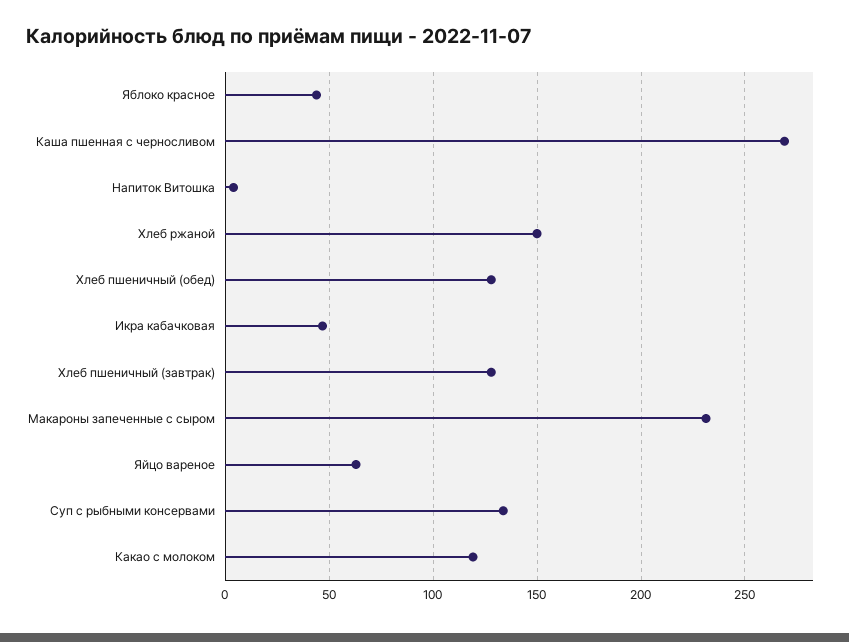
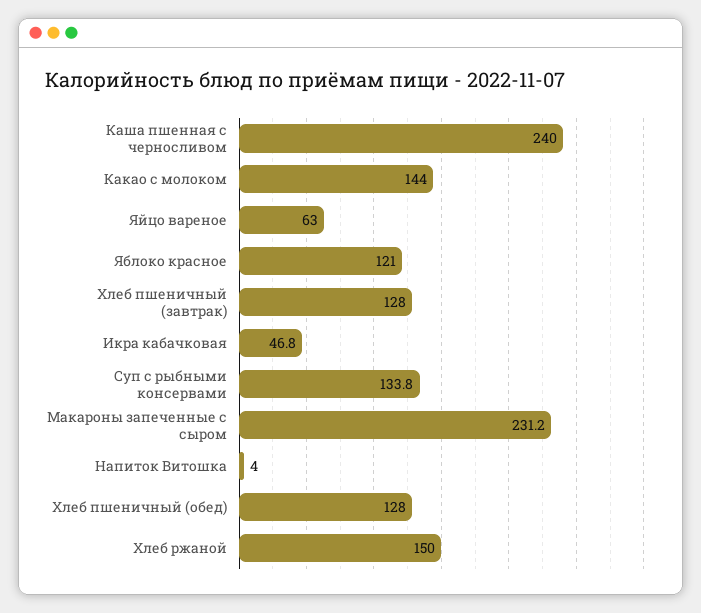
Яблоко красное: 45 -> 121
Каша пшенная с черносливом: 270 -> 240
Какао с молоком: 120 -> 144

